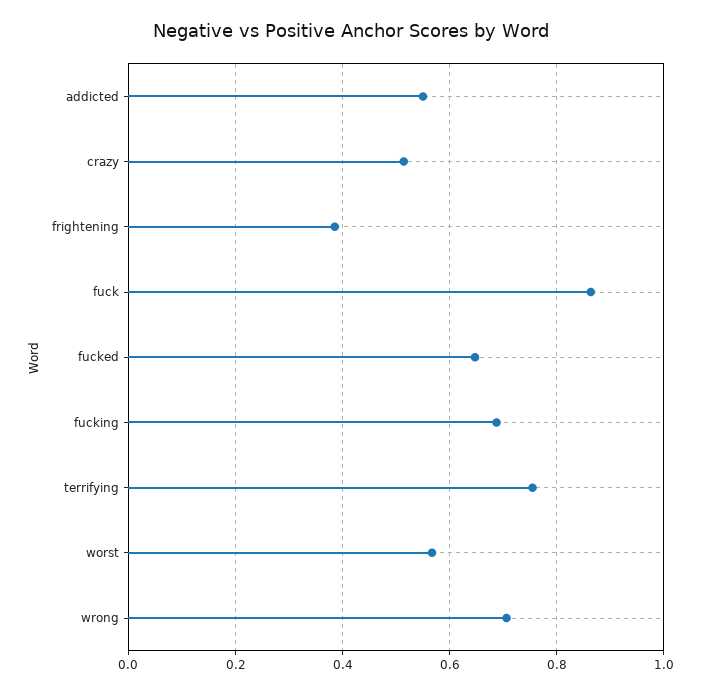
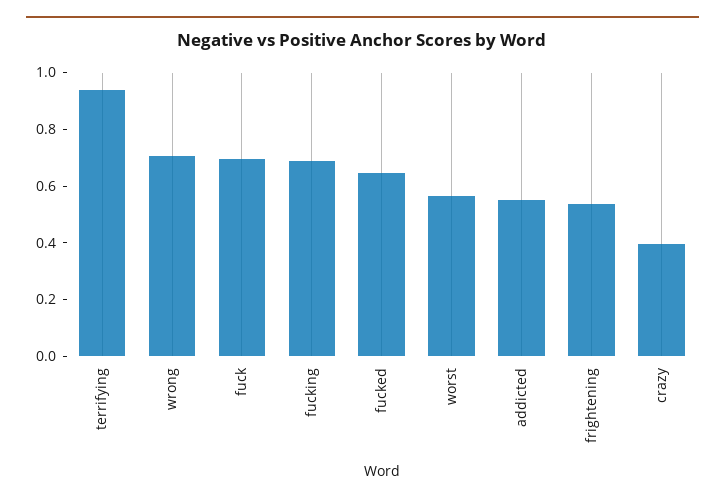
crazy: 0.52 -> 0.4
frightening: 0.38 -> 0.55
fuck: 0.86 -> 0.7
terrifying: 0.76 -> 0.95

